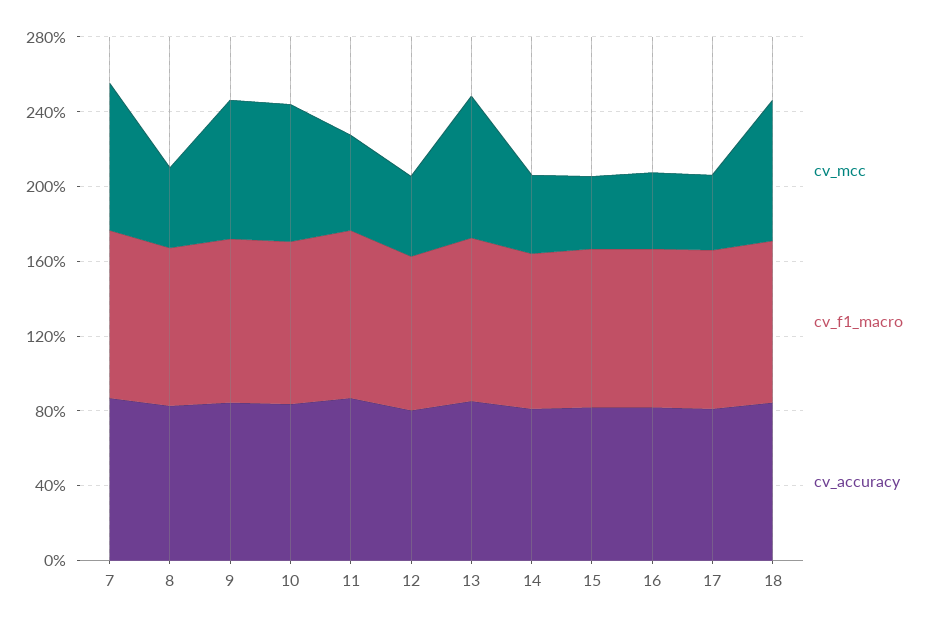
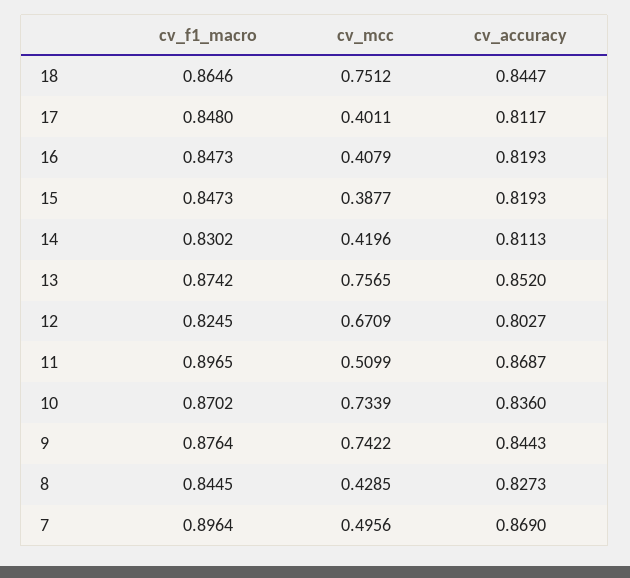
cv_mcc, 7: 0.8 -> 0.4956
cv_mcc, 12: 0.4 -> 0.6709

